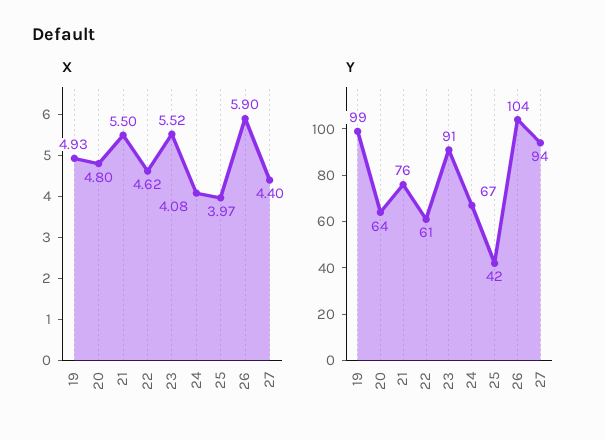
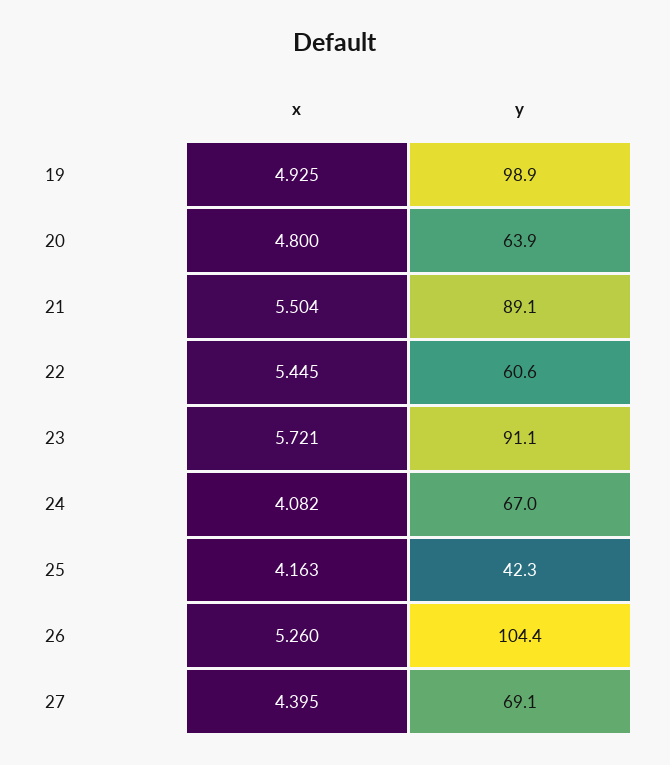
X, 22: 4.62 -> 5.445
X, 23: 5.52 -> 5.721
X, 25: 3.97 -> 4.163
X, 26: 5.9 -> 5.26
Y, 21: 76 -> 89.1
Y, 27: 94 -> 69.1

